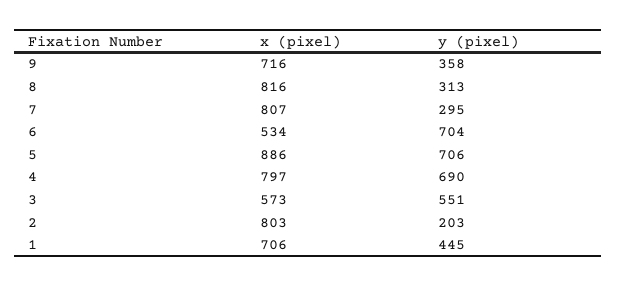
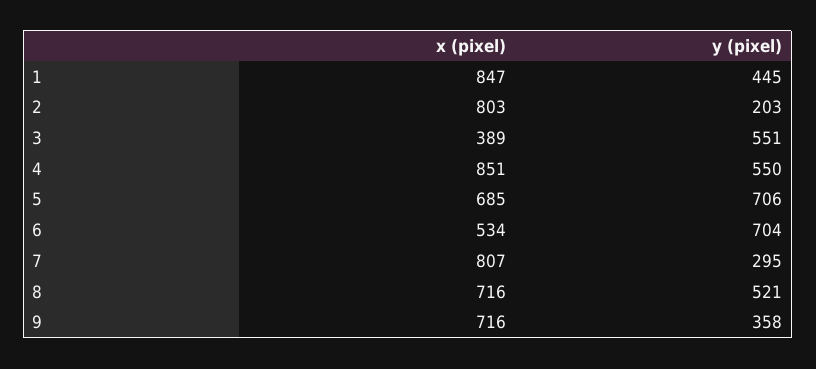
x (pixel), 8: 816 -> 716
y (pixel), 8: 313 -> 521
x (pixel), 5: 886 -> 685
x (pixel), 4: 797 -> 851
y (pixel), 4: 690 -> 550
x (pixel), 3: 573 -> 389
x (pixel), 1: 706 -> 847

